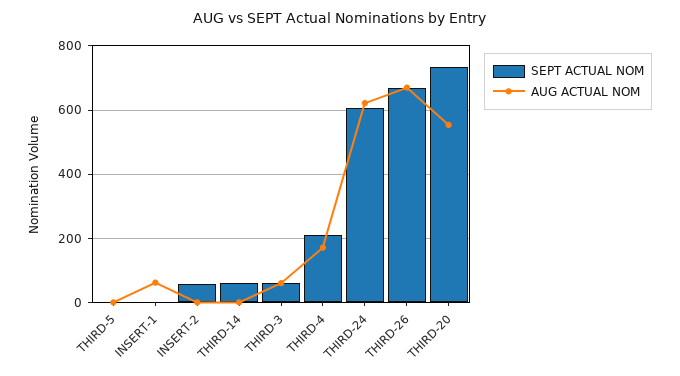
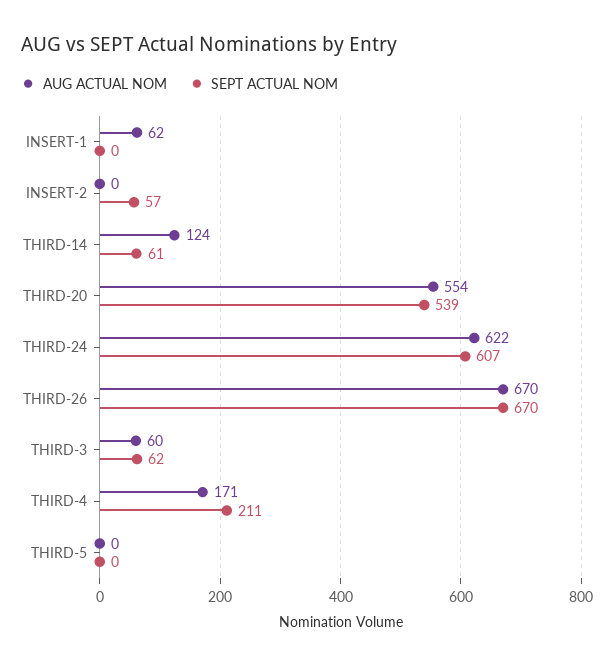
AUG ACTUAL NOM, THIRD-14: 0 -> 124
SEPT ACTUAL NOM, THIRD-20: 740 -> 539

